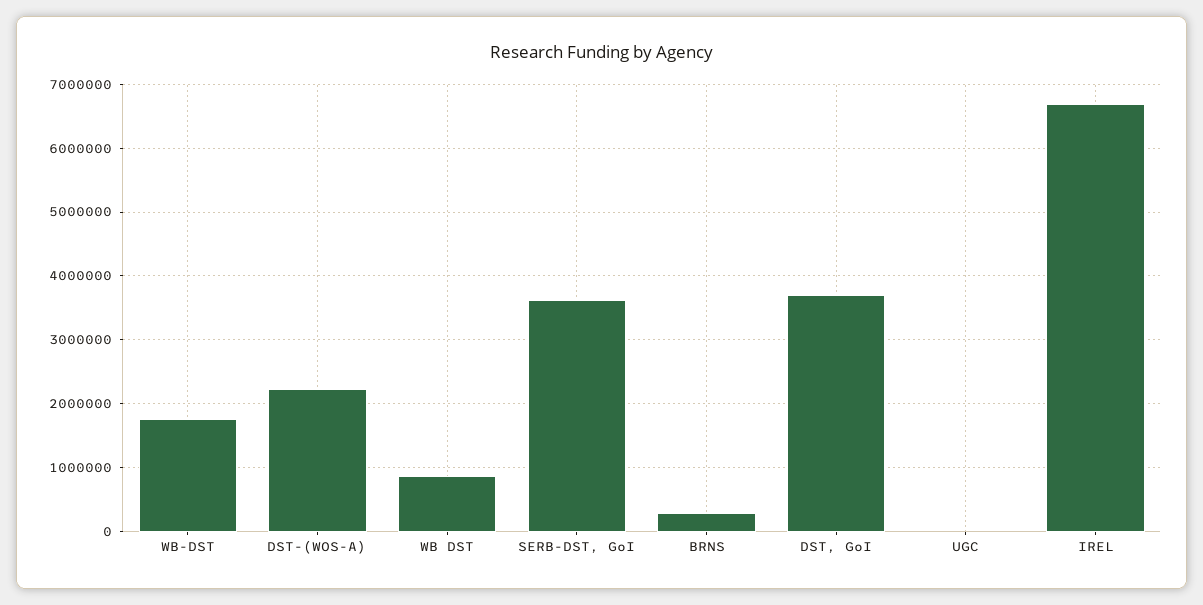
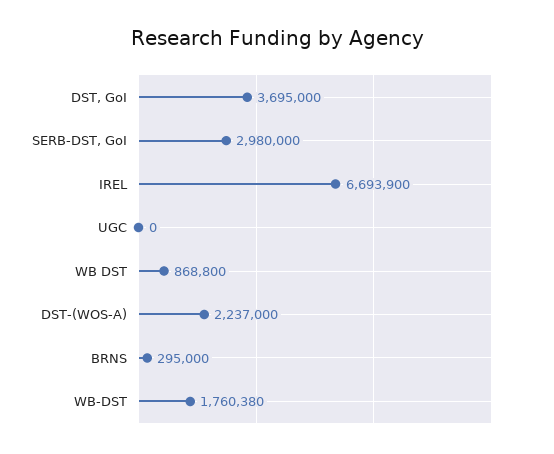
SERB-DST, GoI: 3600000 -> 2980000

